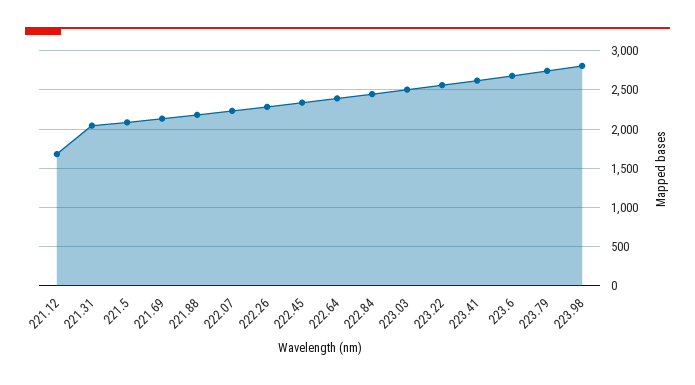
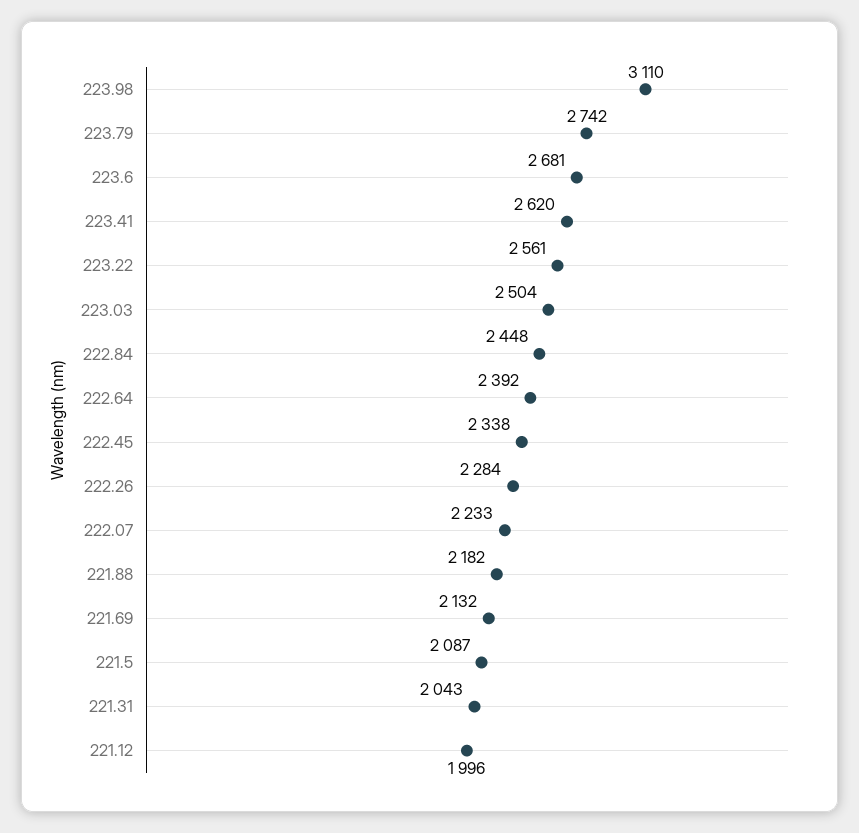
221.12: 1700 -> 1996
223.98: 2800 -> 3110

